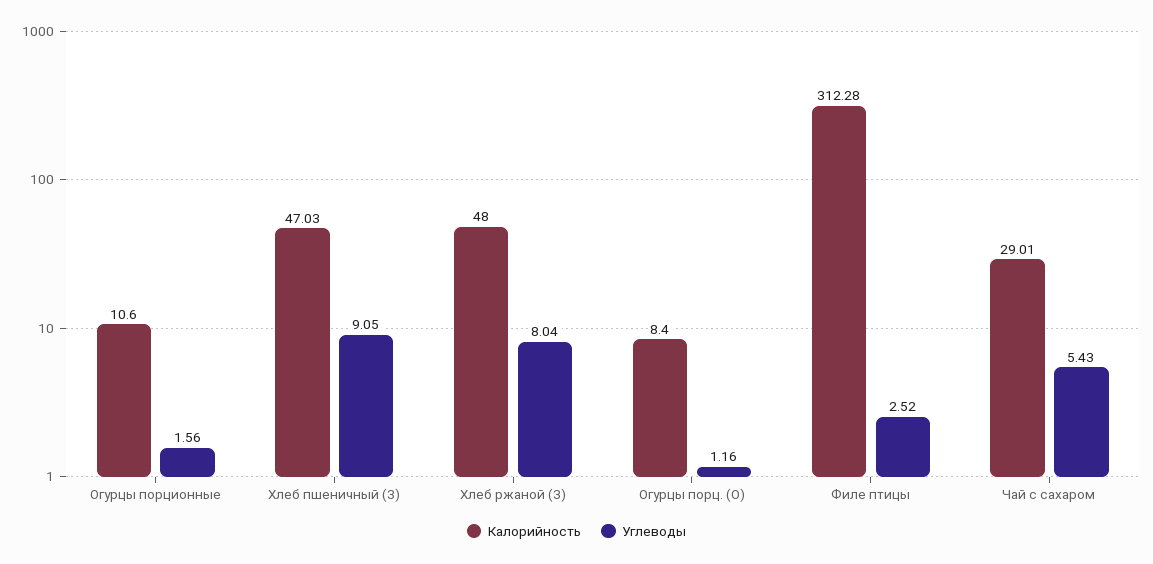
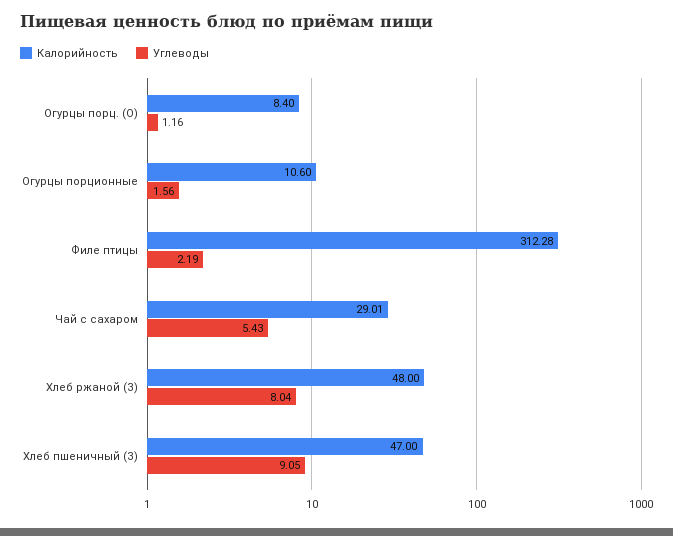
Калорийность, Хлеб пшеничный (З): 47.03 -> 47
Углеводы, Филе птицы: 2.52 -> 2.19

